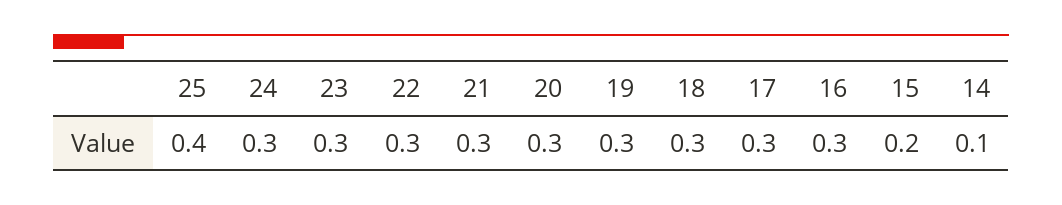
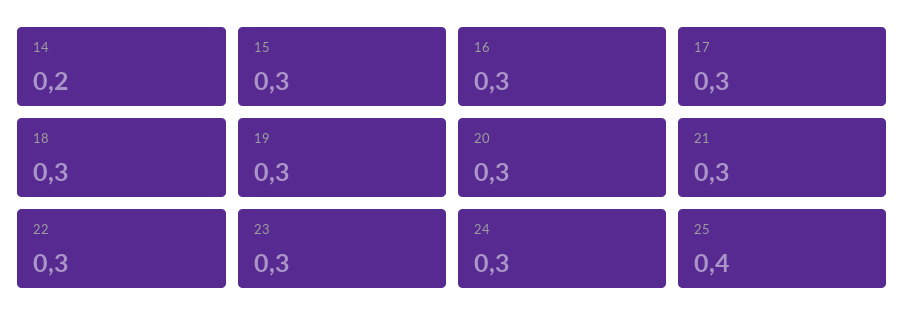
15: 0.2 -> 0.3
14: 0.1 -> 0.2

